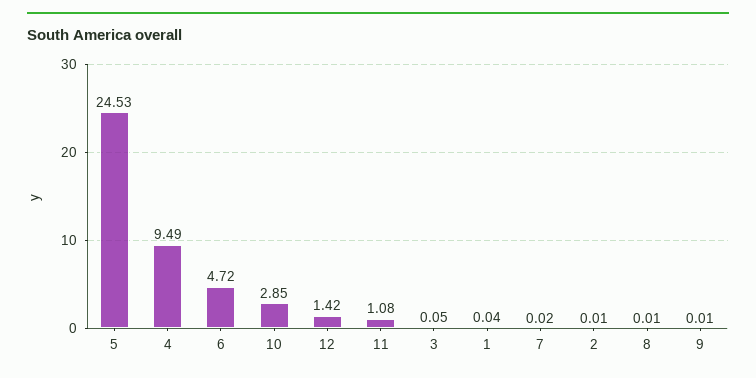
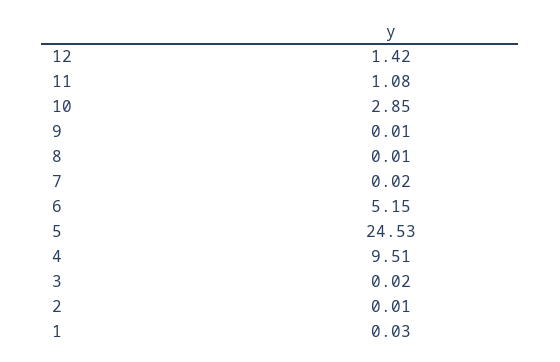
4: 9.49 -> 9.51
6: 4.72 -> 5.15
3: 0.05 -> 0.02
1: 0.04 -> 0.03

